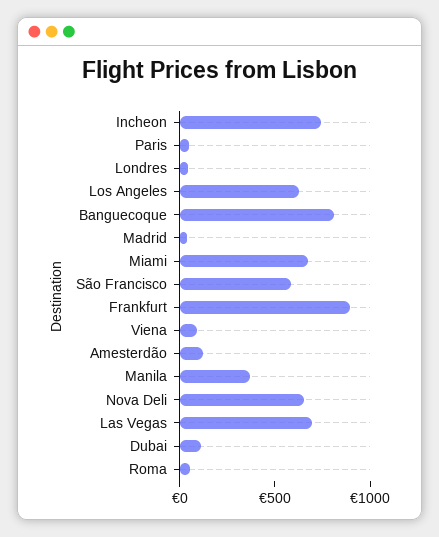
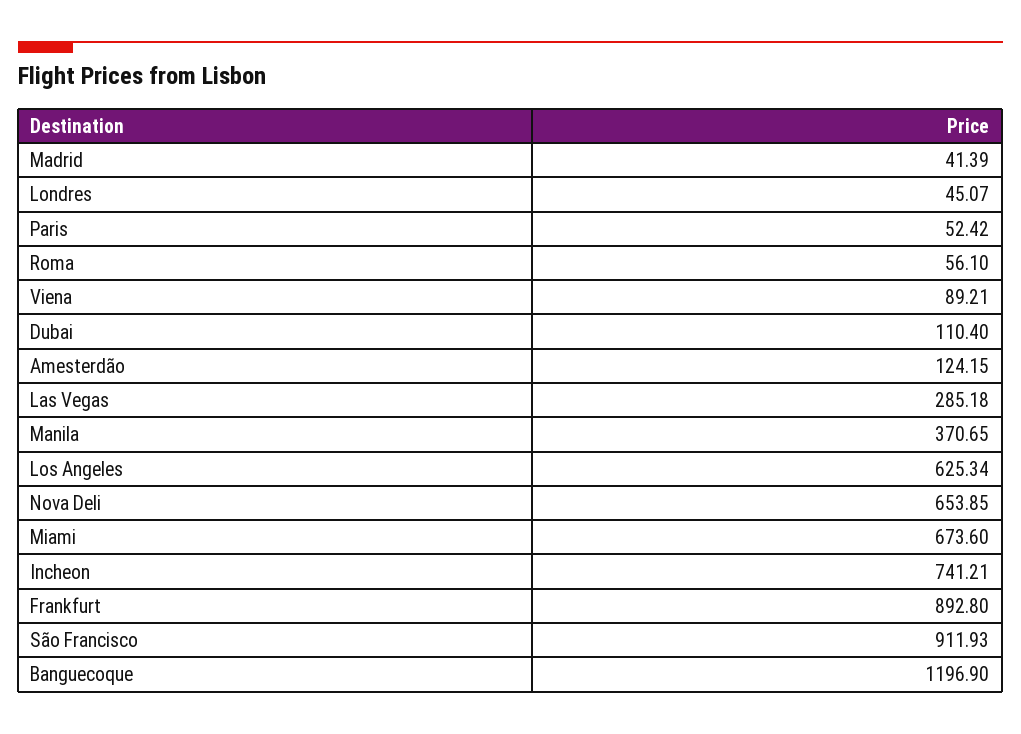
Banguecoque: 800 -> 1196.9
São Francisco: 600 -> 911.93
Las Vegas: 700 -> 285.18

